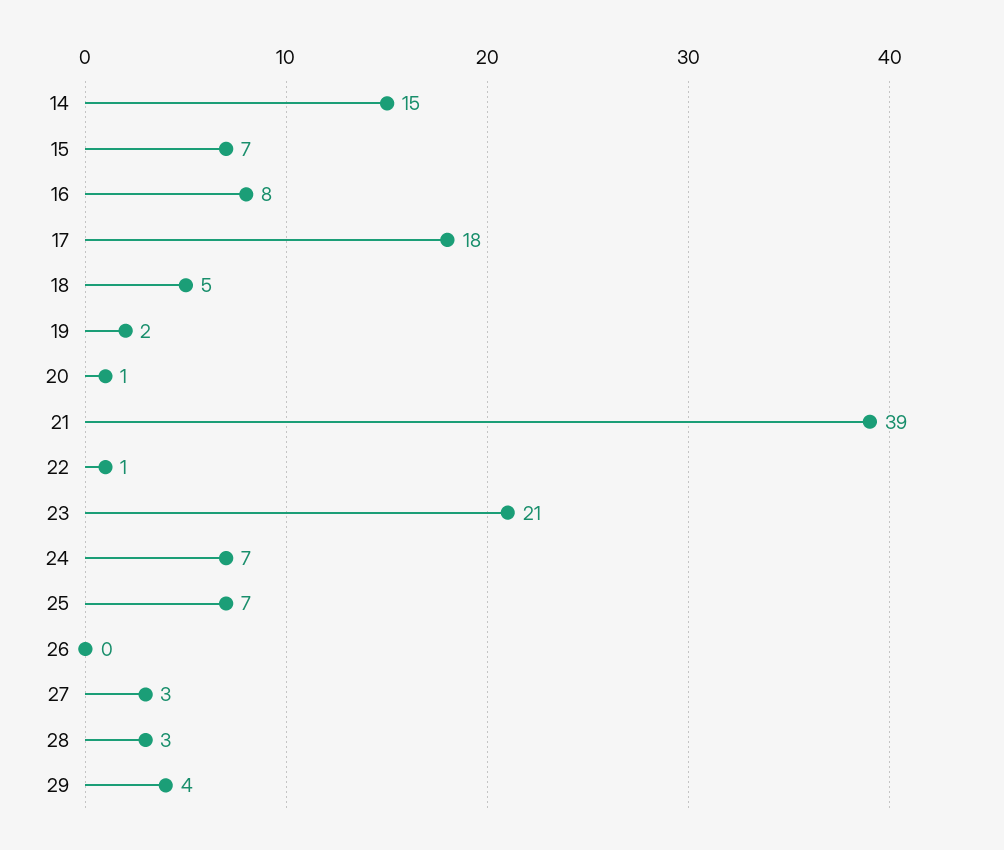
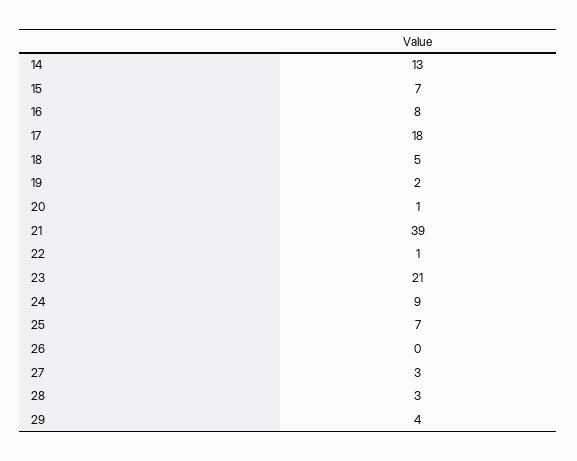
14: 15 -> 13
24: 7 -> 9

